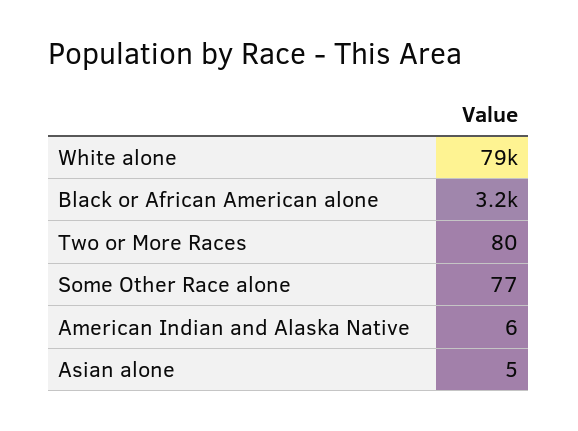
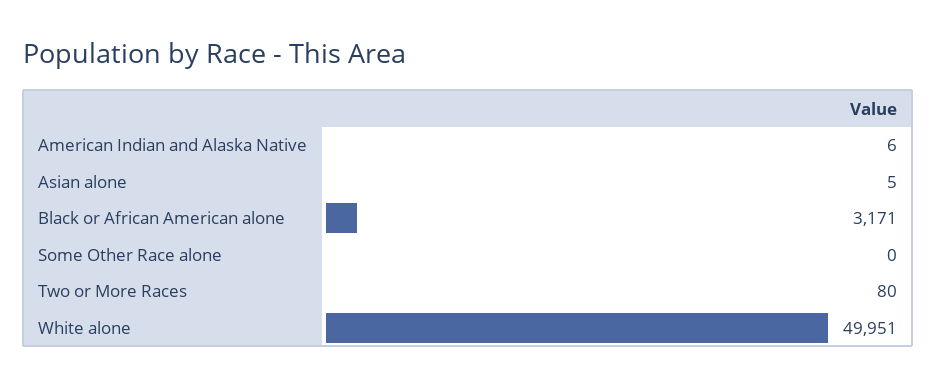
White alone: 79000 -> 49951
Some Other Race alone: 77 -> 0

